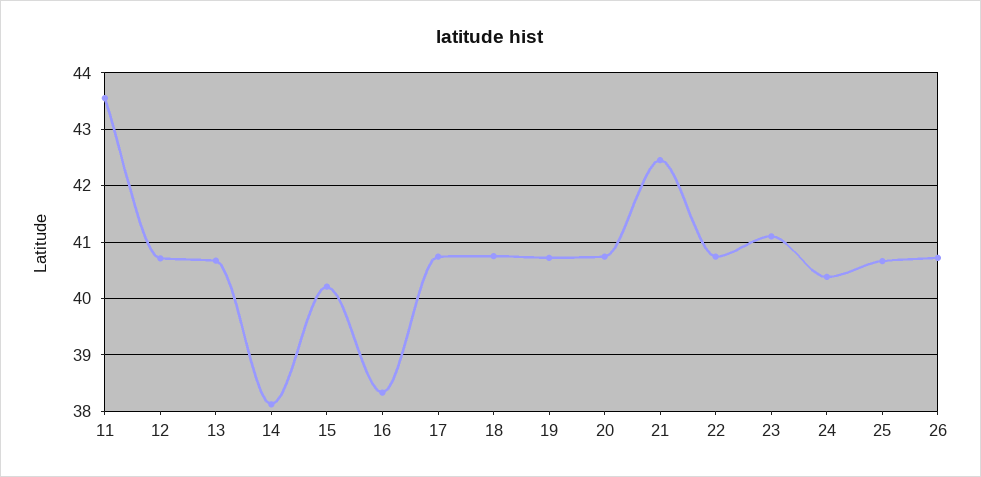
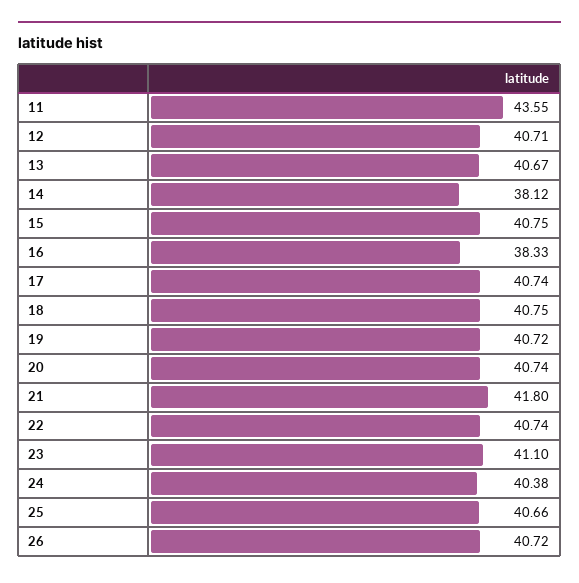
15: 40.2 -> 40.75
21: 42.4 -> 41.8

